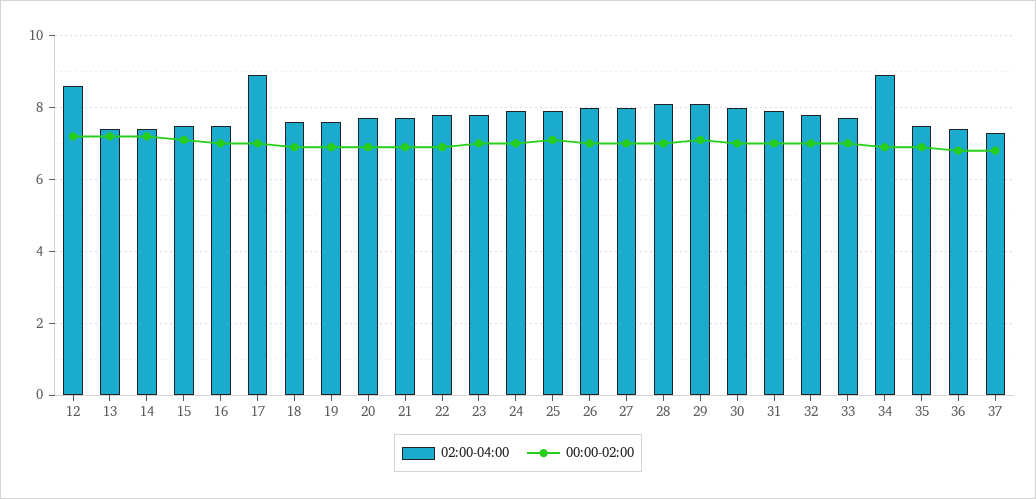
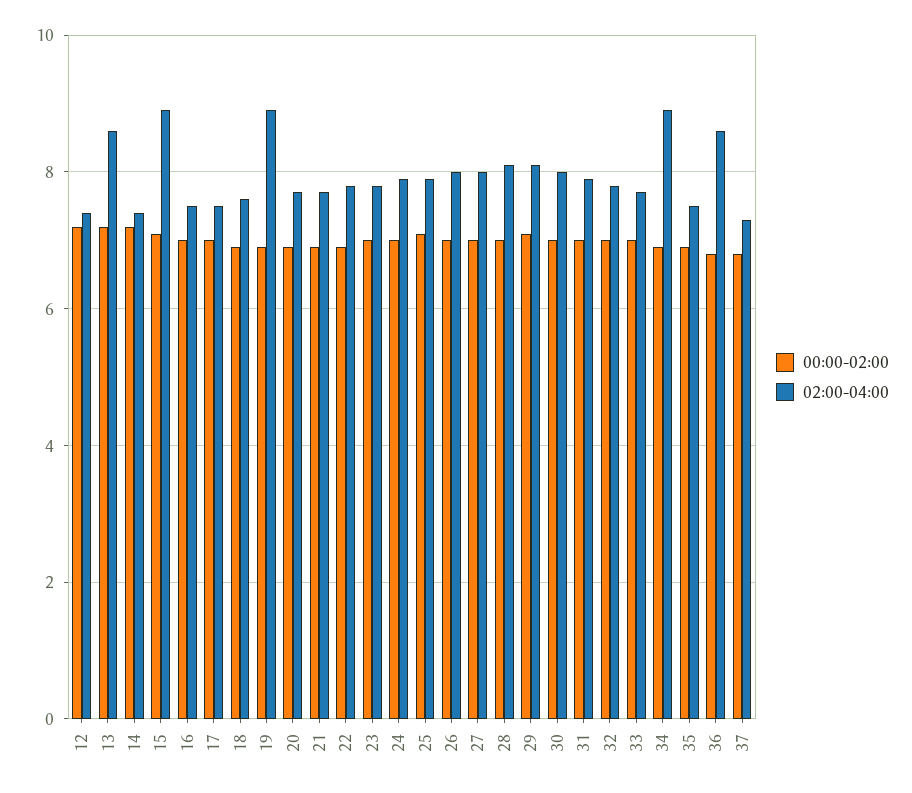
02:00-04:00, 12: 8.5 -> 7.5
02:00-04:00, 13: 7.5 -> 8.5
02:00-04:00, 15: 7.5 -> 9
02:00-04:00, 17: 9 -> 7.5
02:00-04:00, 19: 7.5 -> 9
02:00-04:00, 36: 7.5 -> 8.5

